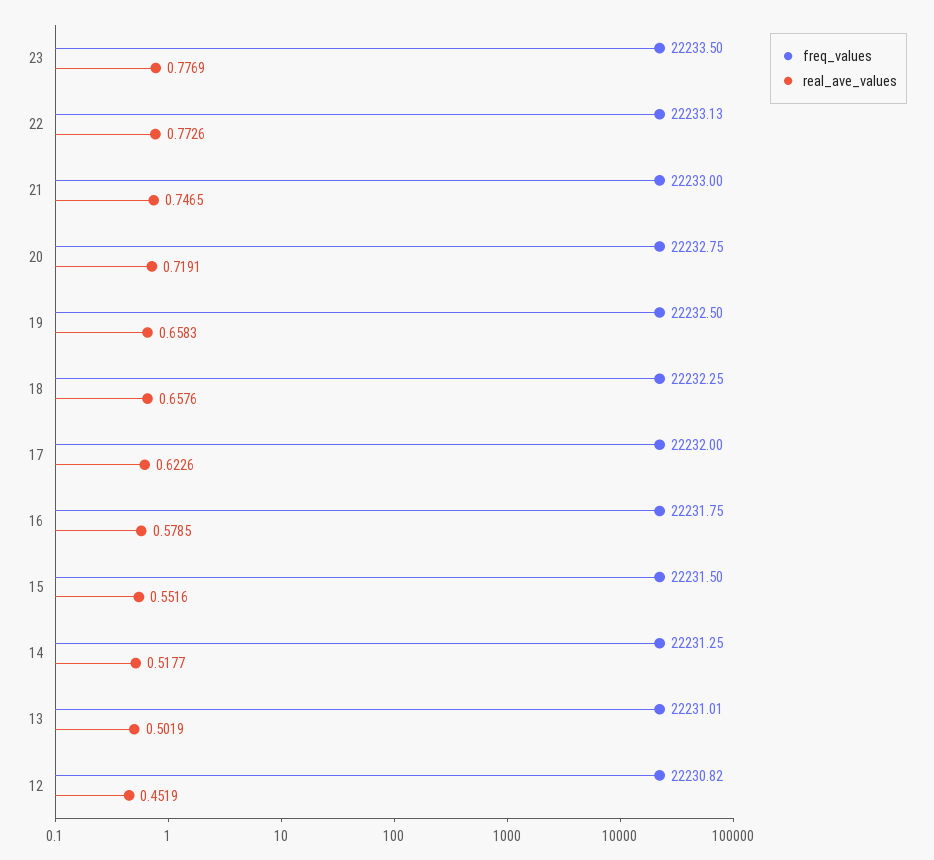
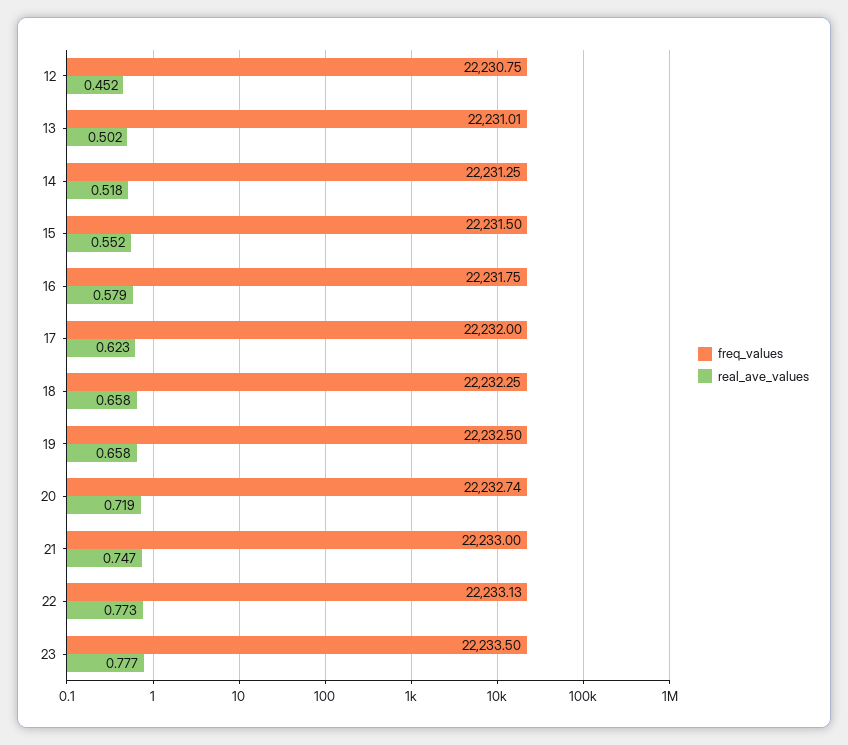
freq_values, 20: 22232.75 -> 22232.74
freq_values, 12: 22230.82 -> 22230.75

